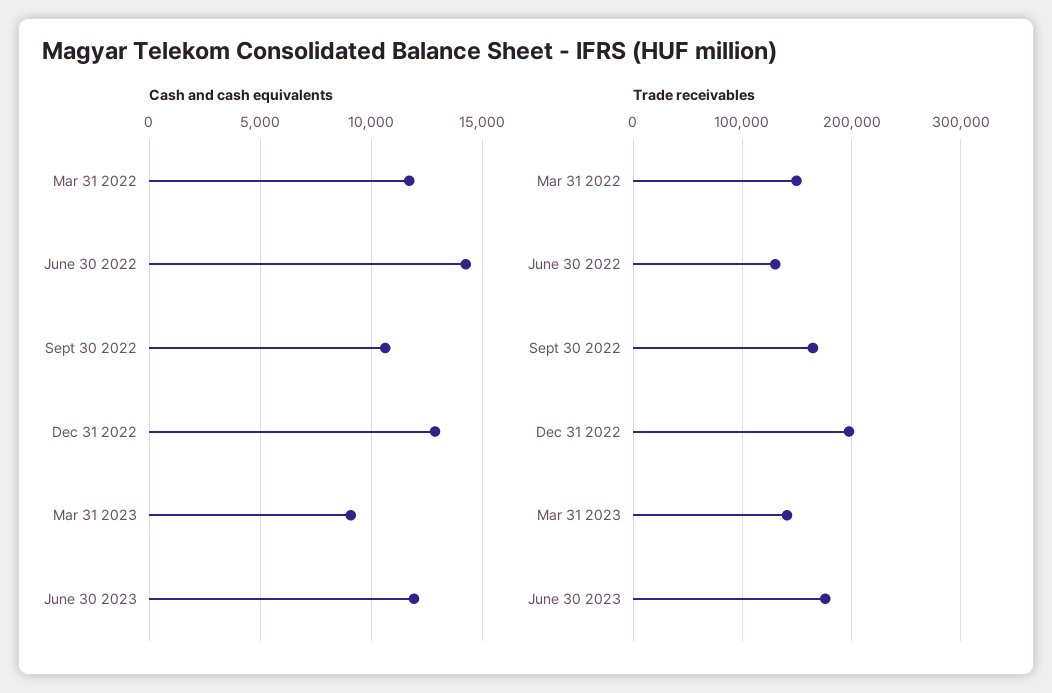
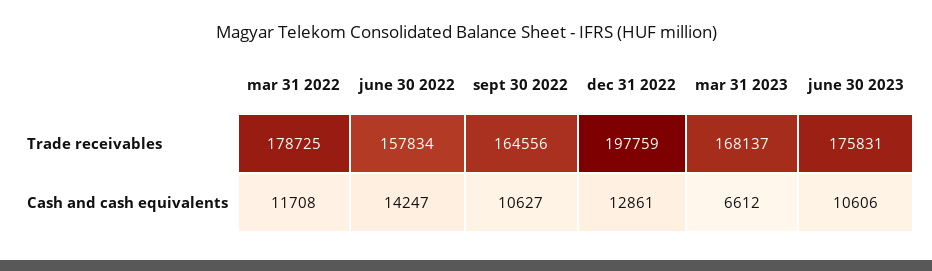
Cash and cash equivalents, Mar 31 2023: 9000 -> 6612
Cash and cash equivalents, June 30 2023: 12000 -> 10606
Trade receivables, Mar 31 2022: 150000 -> 178725
Trade receivables, June 30 2022: 130000 -> 157834
Trade receivables, Mar 31 2023: 140000 -> 168137

